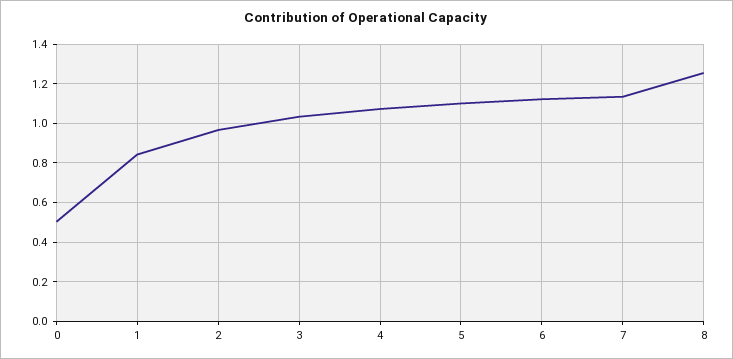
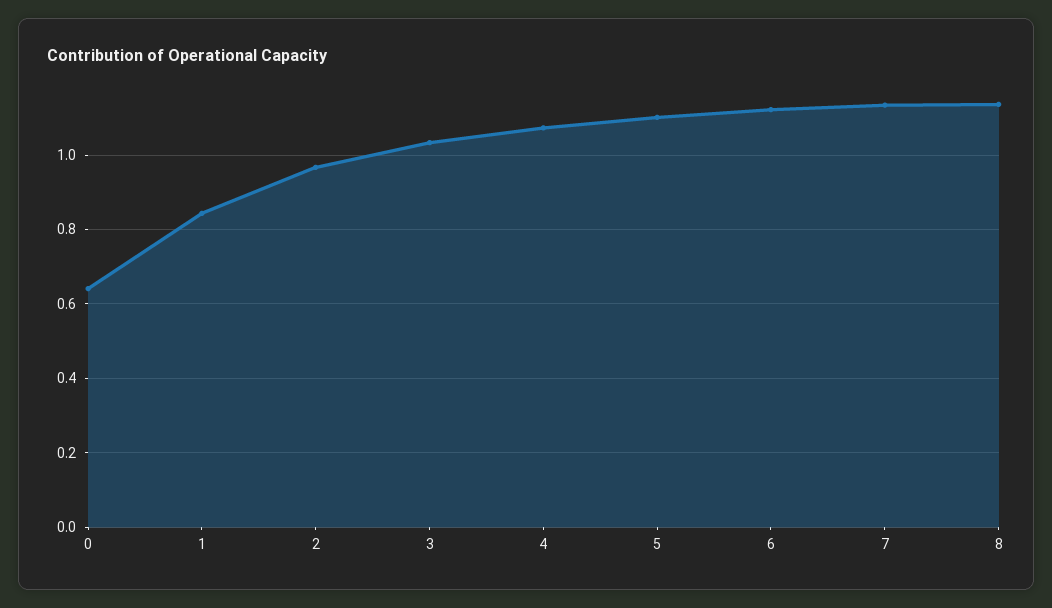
0: 0.5 -> 0.64
8: 1.25 -> 1.14

